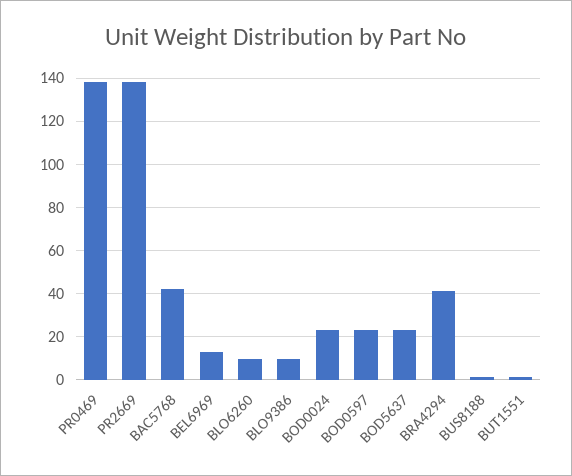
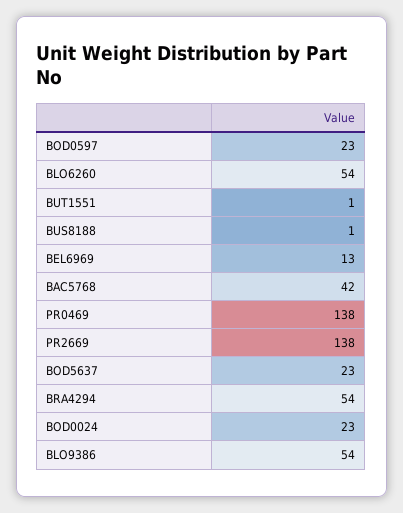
BLO6260: 10 -> 54
BLO9386: 10 -> 54
BRA4294: 40 -> 54

